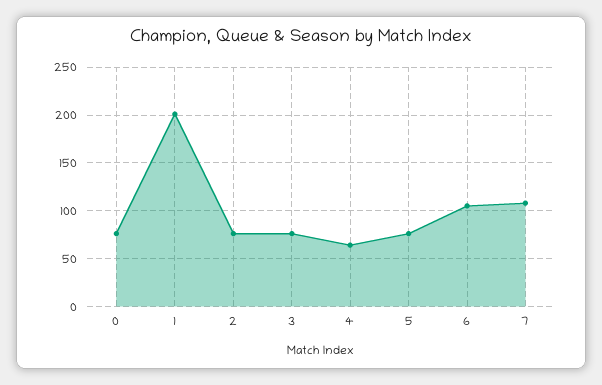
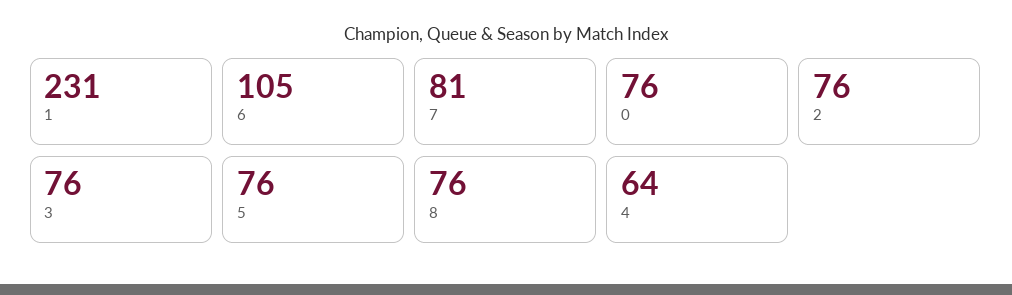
1: 200 -> 231
7: 110 -> 81
8: none -> 76

